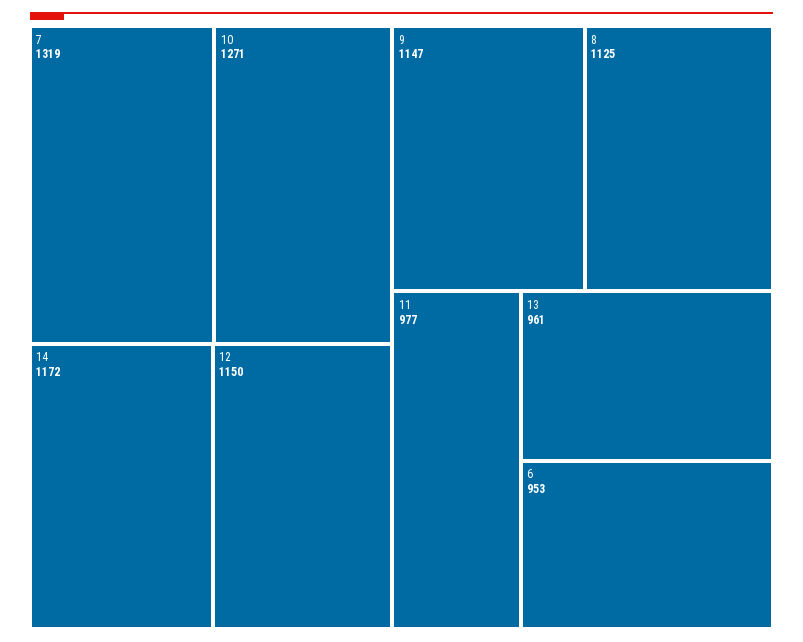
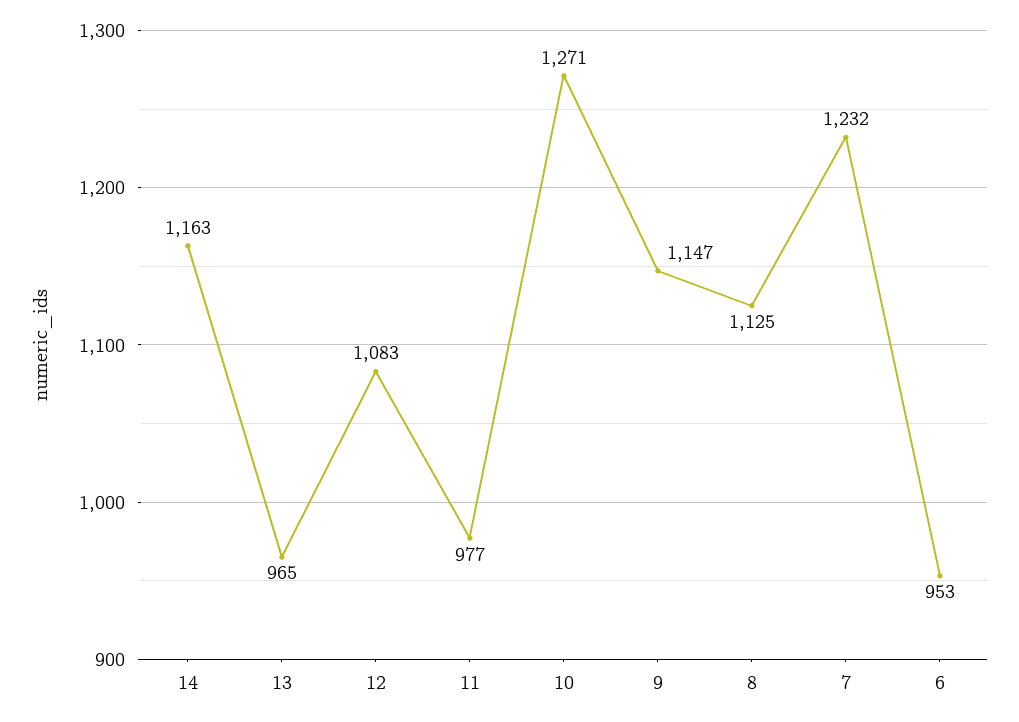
7: 1319 -> 1232
14: 1172 -> 1163
12: 1150 -> 1083
13: 961 -> 965

